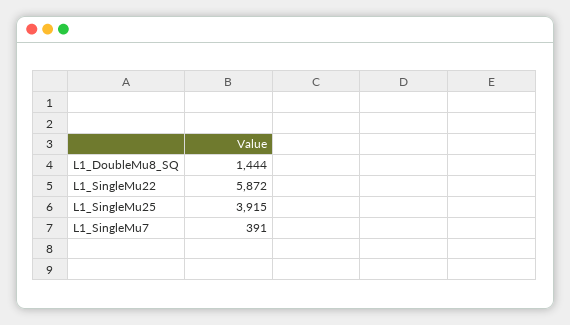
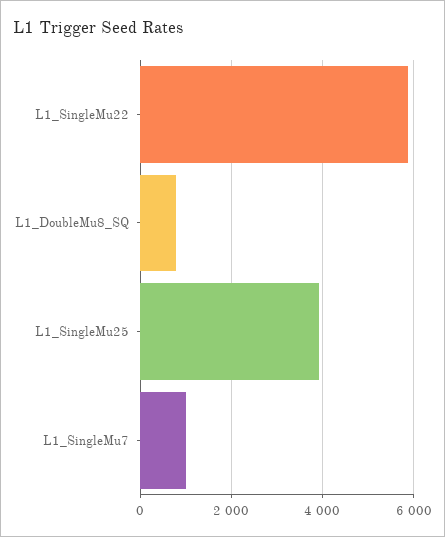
L1_DoubleMu8_SQ: 1444 -> 800
L1_SingleMu7: 391 -> 1000

